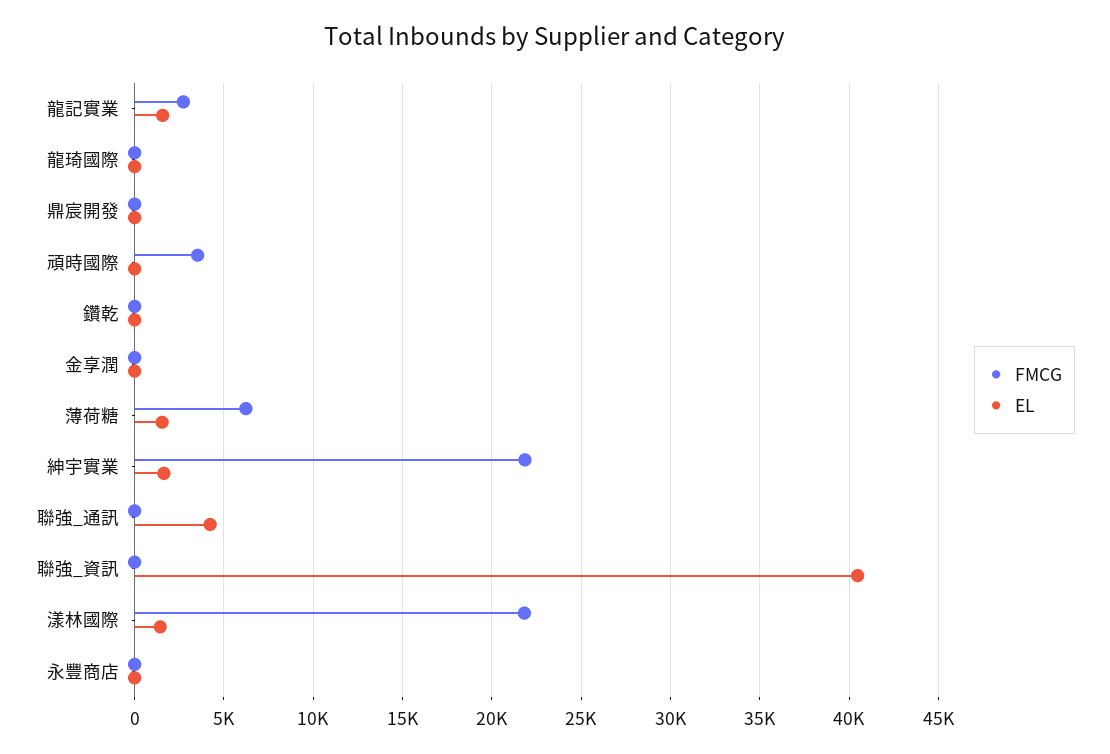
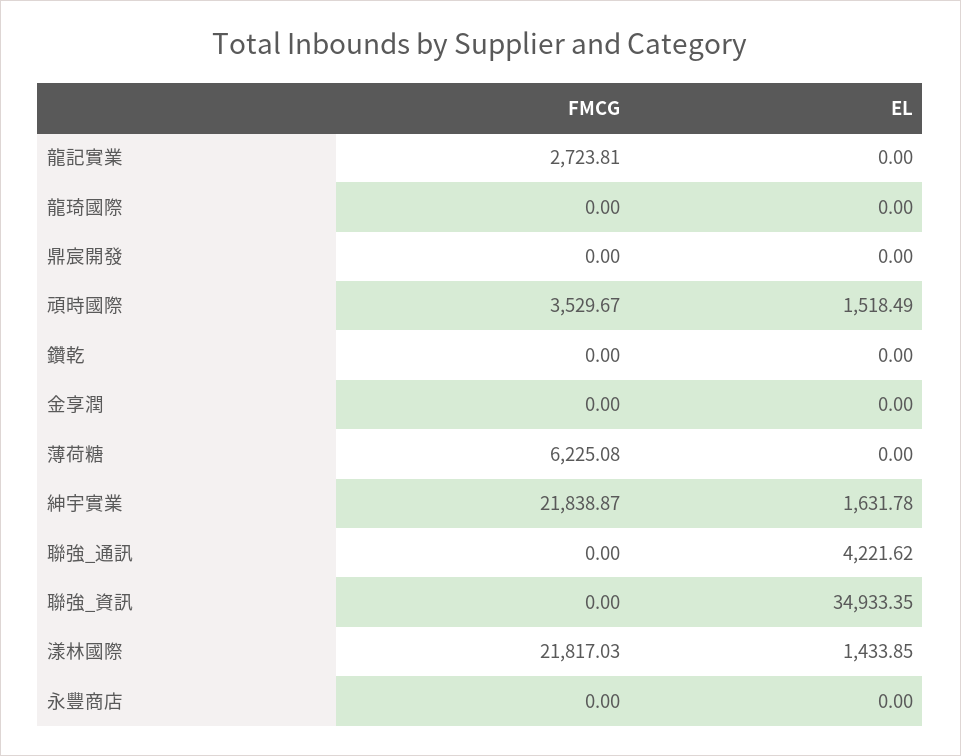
EL, 龍記實業: 1500 -> 0
EL, 頑時國際: 0 -> 1518.49
EL, 薄荷糖: 1500 -> 0
EL, 聯強_資訊: 40500 -> 34933.35

